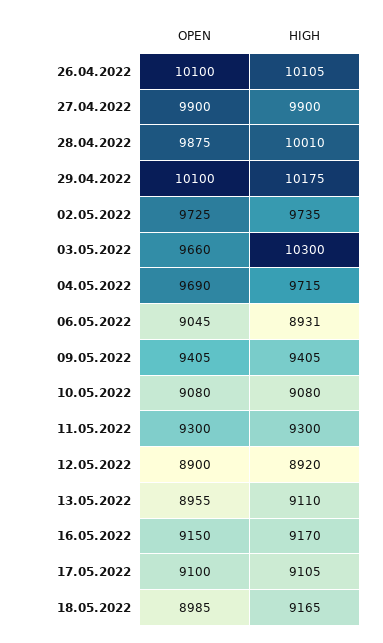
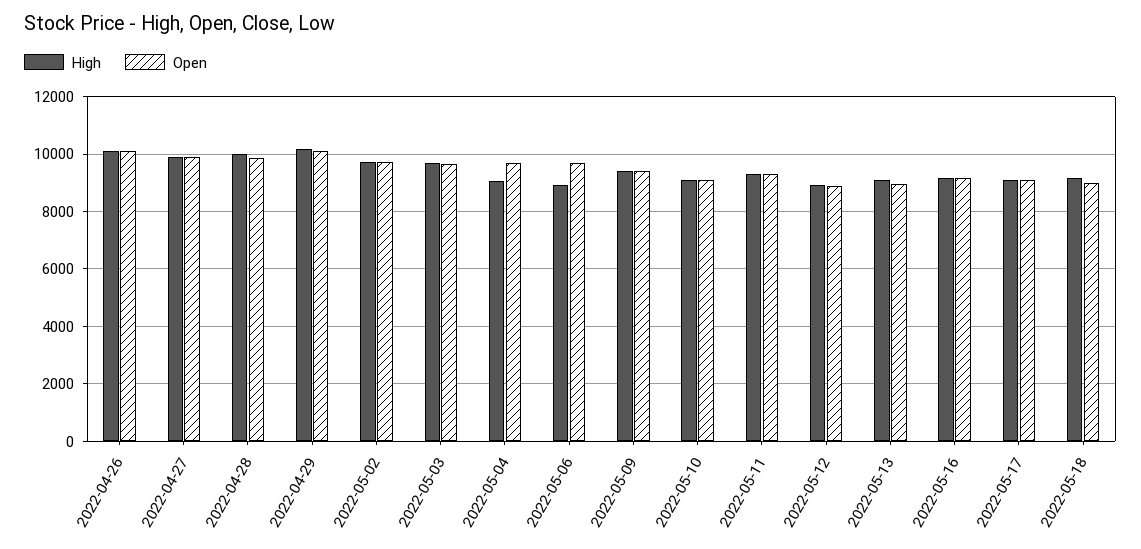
HIGH, 03.05.2022: 10300 -> 9750
HIGH, 04.05.2022: 9715 -> 9000
OPEN, 06.05.2022: 9045 -> 9750

